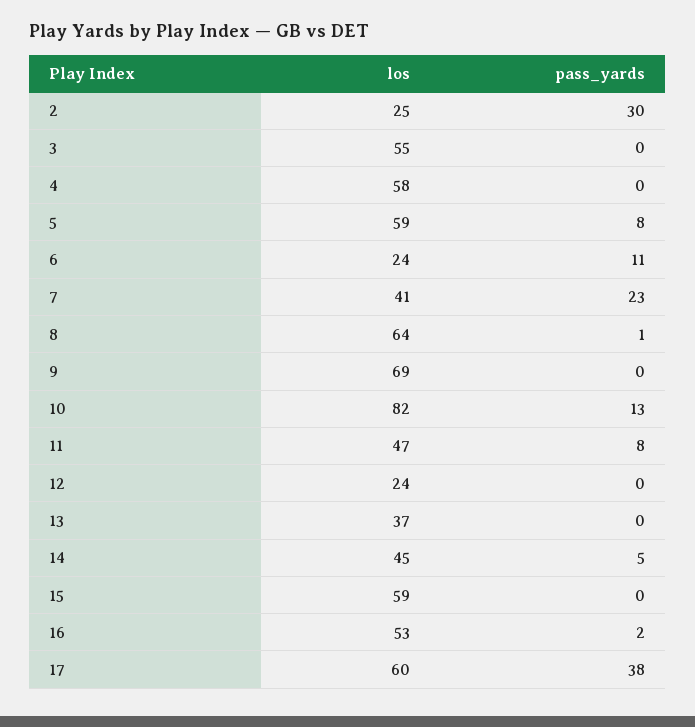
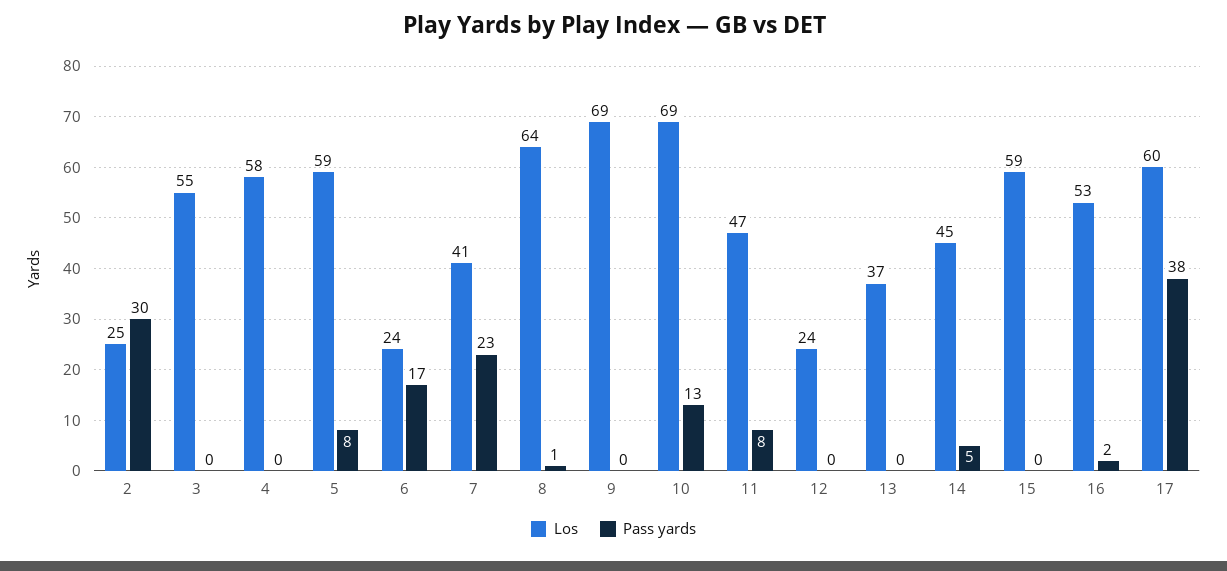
pass_yards, 6: 11 -> 17
los, 10: 82 -> 69

